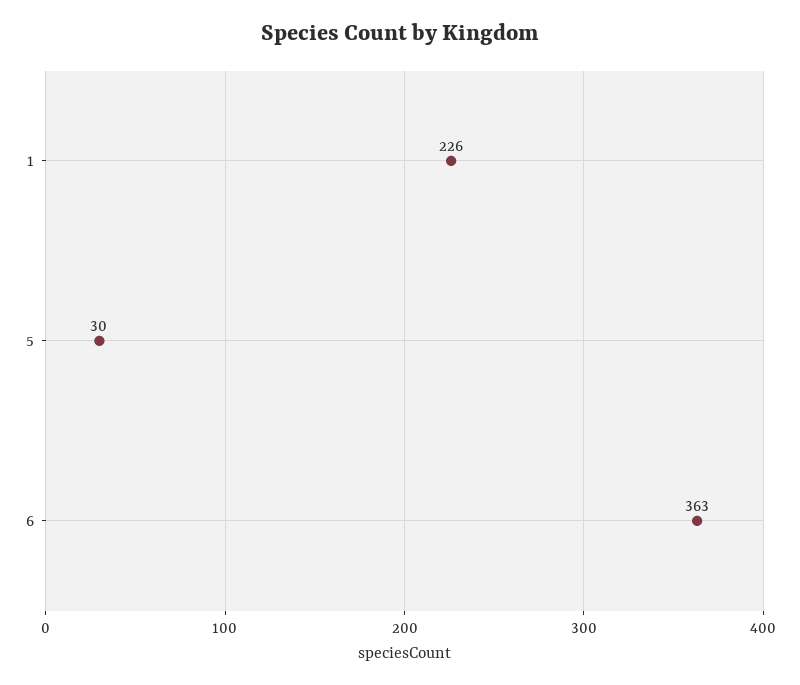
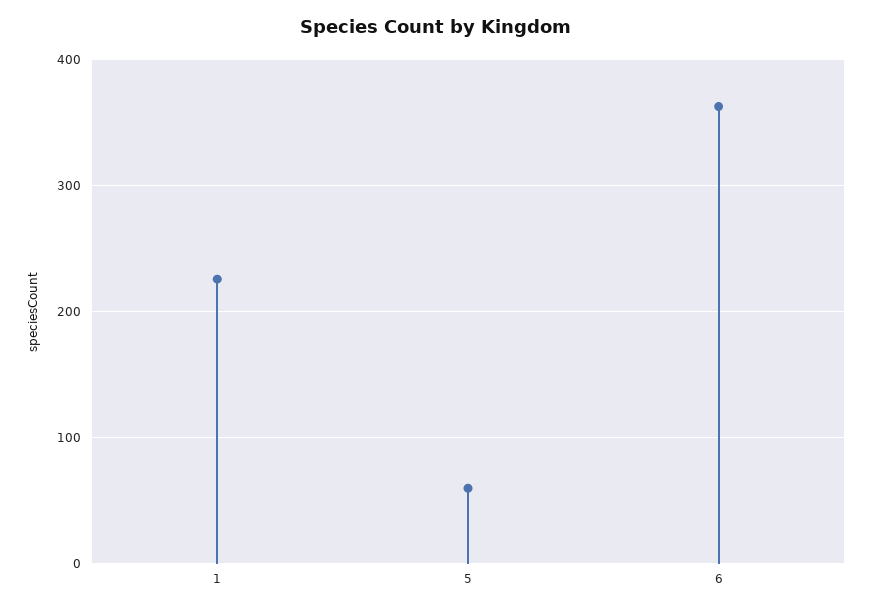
5: 30 -> 60

